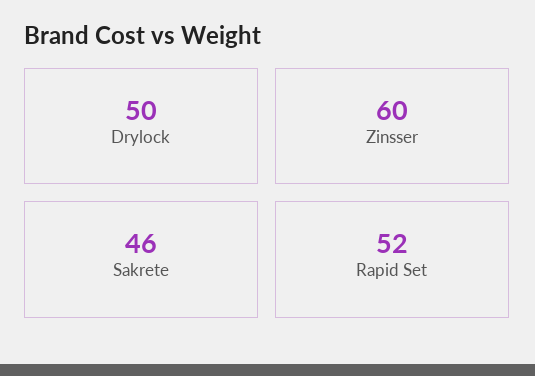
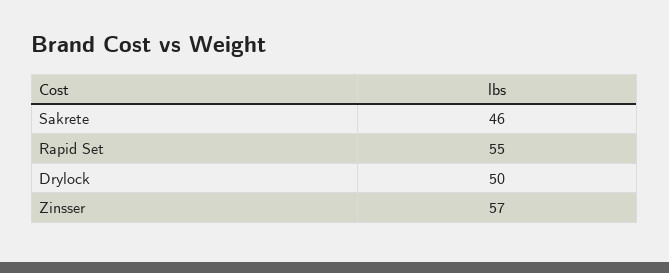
Zinsser: 60 -> 57
Rapid Set: 52 -> 55

